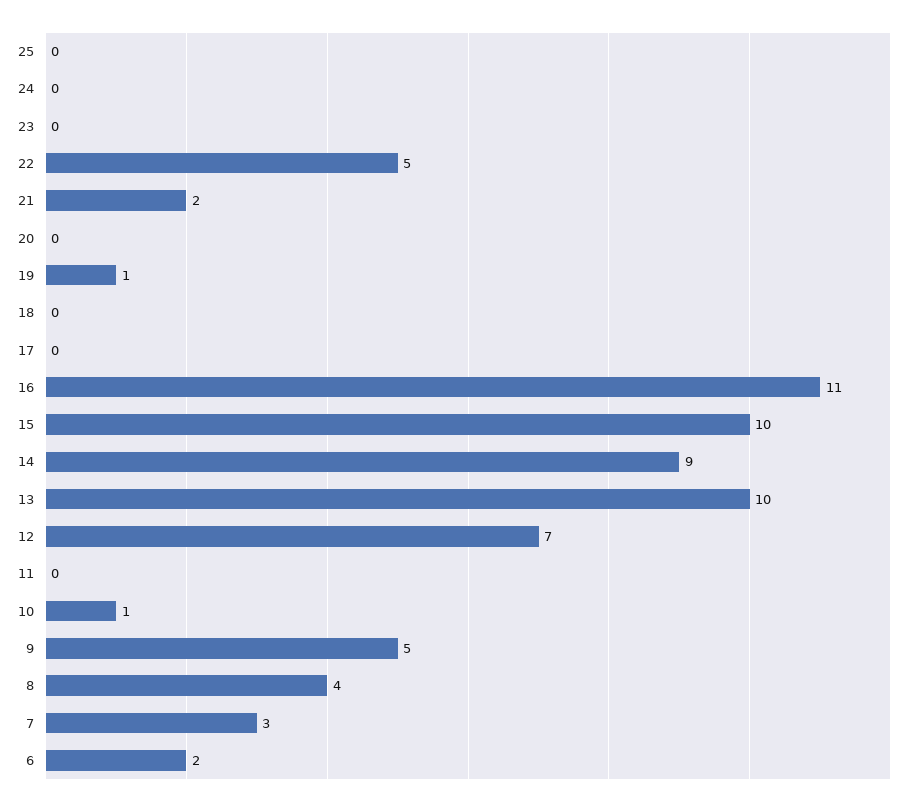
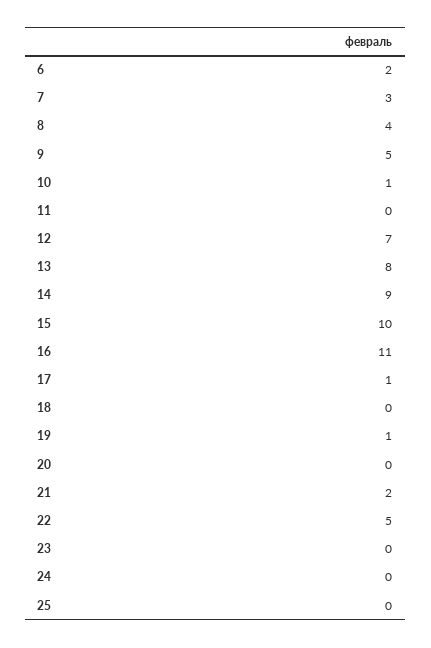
17: 0 -> 1
13: 10 -> 8

